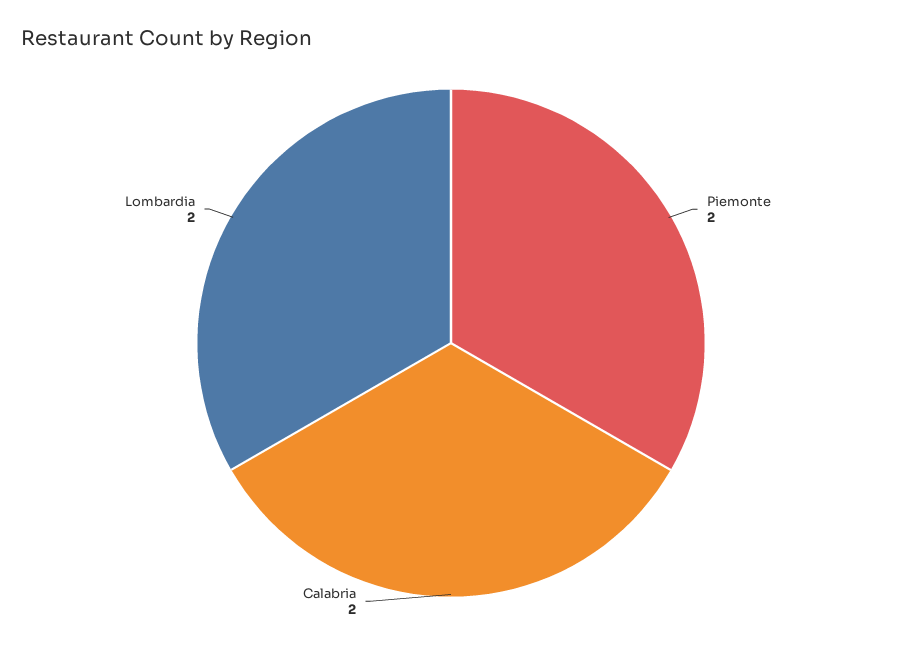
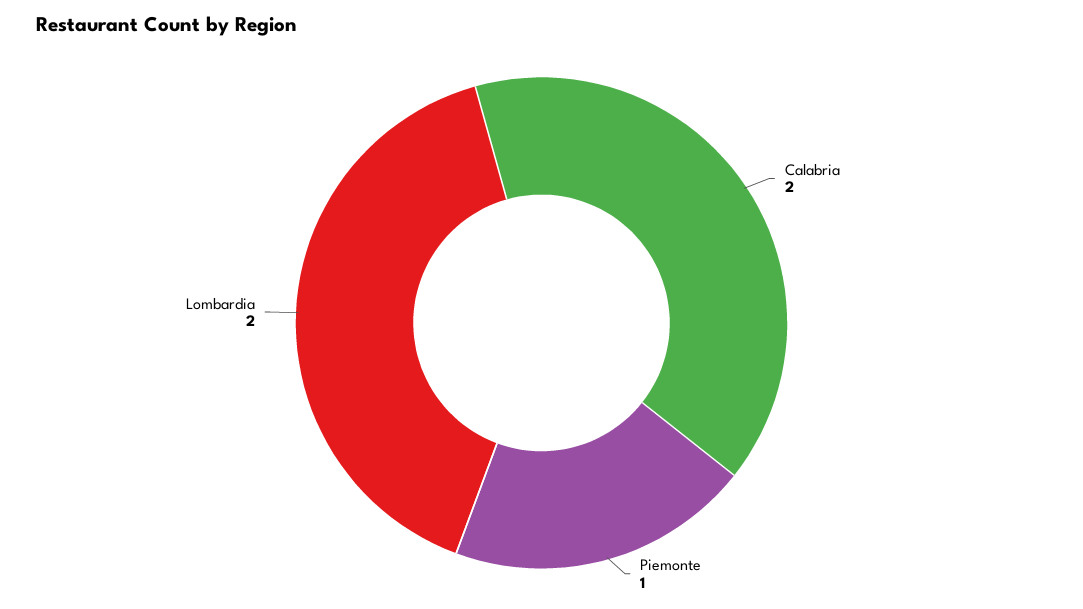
Piemonte: 2 -> 1

